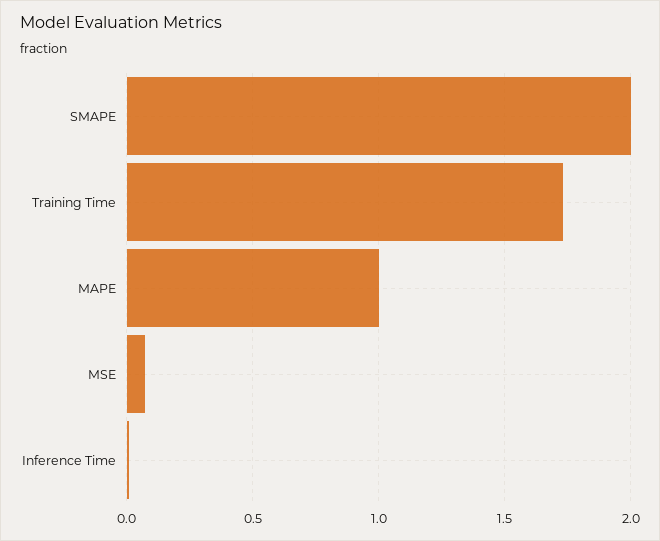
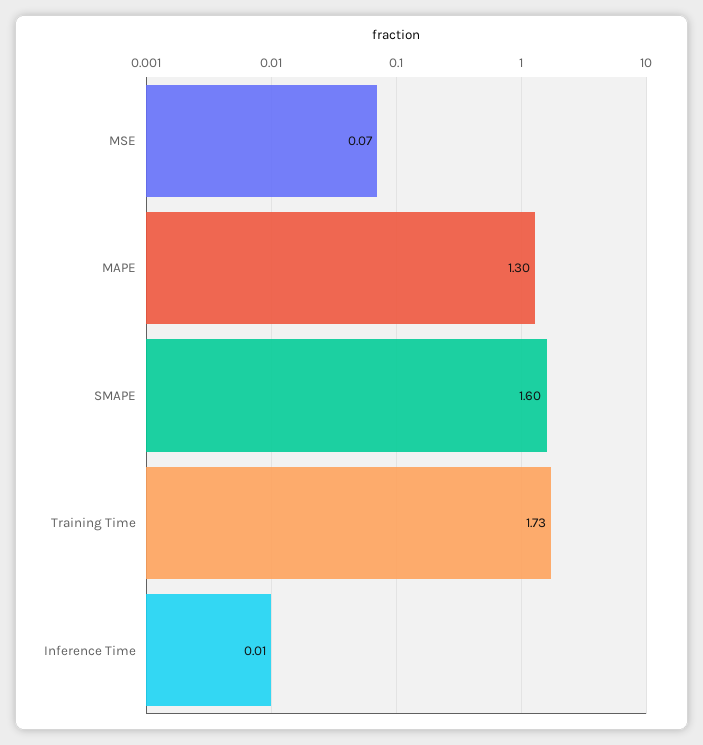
SMAPE: 2 -> 1.6
MAPE: 1 -> 1.3

